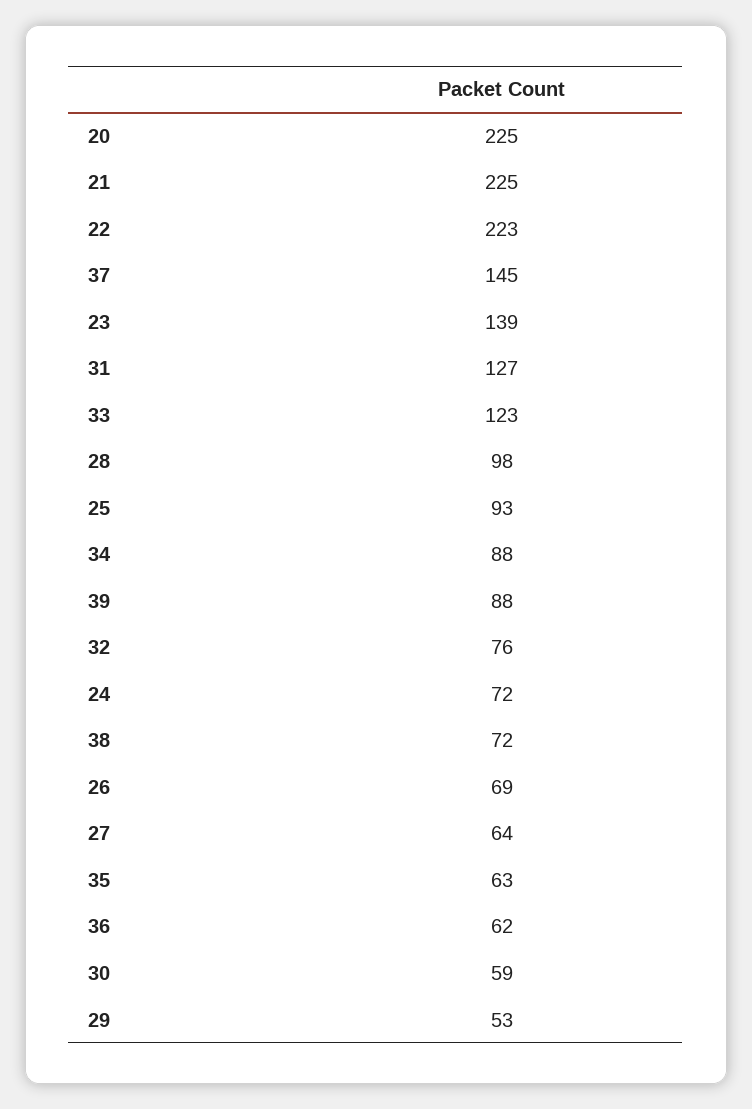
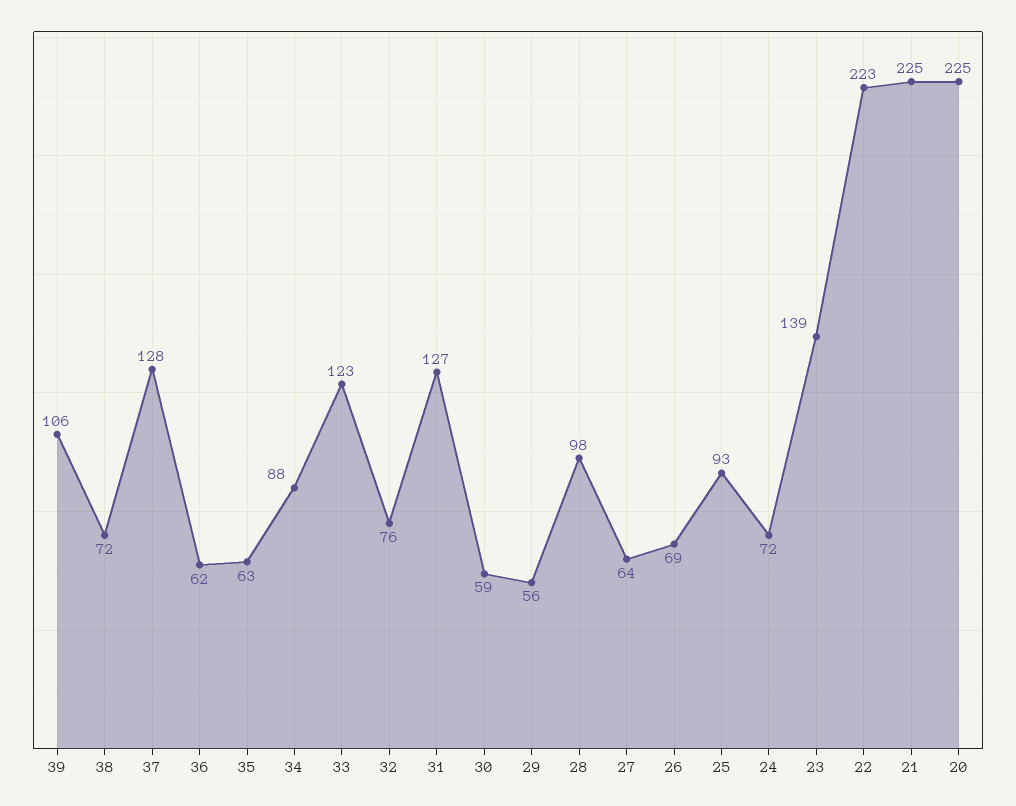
37: 145 -> 128
39: 88 -> 106
29: 53 -> 56

